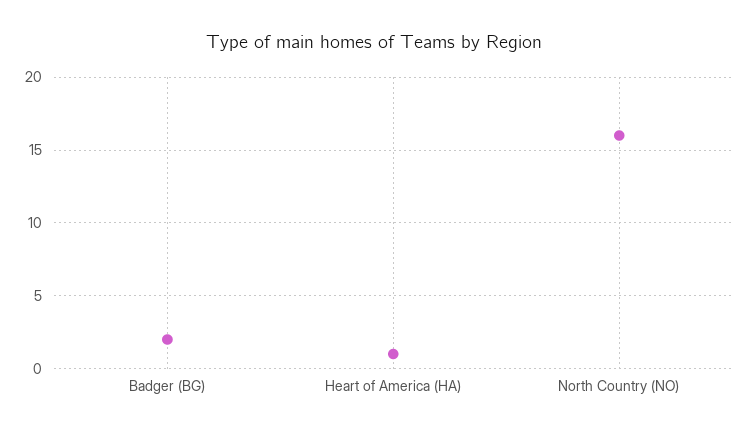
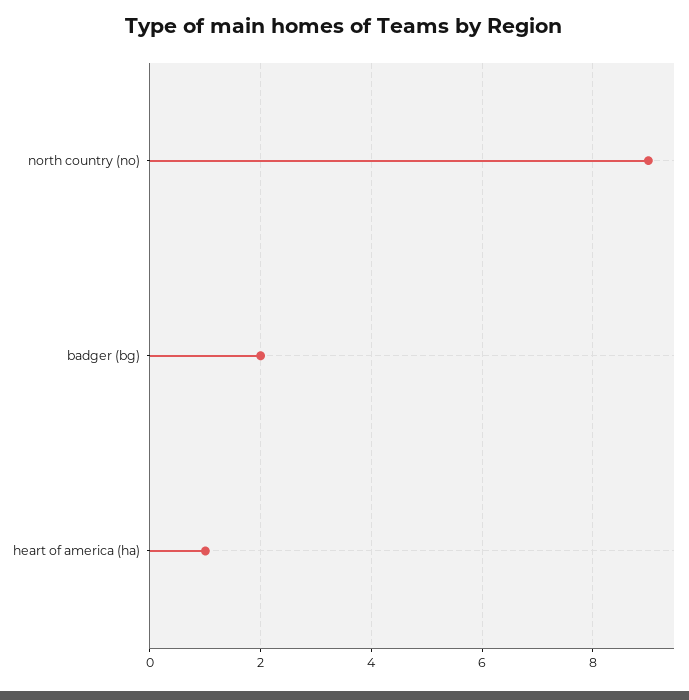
North Country (NO): 16 -> 9

